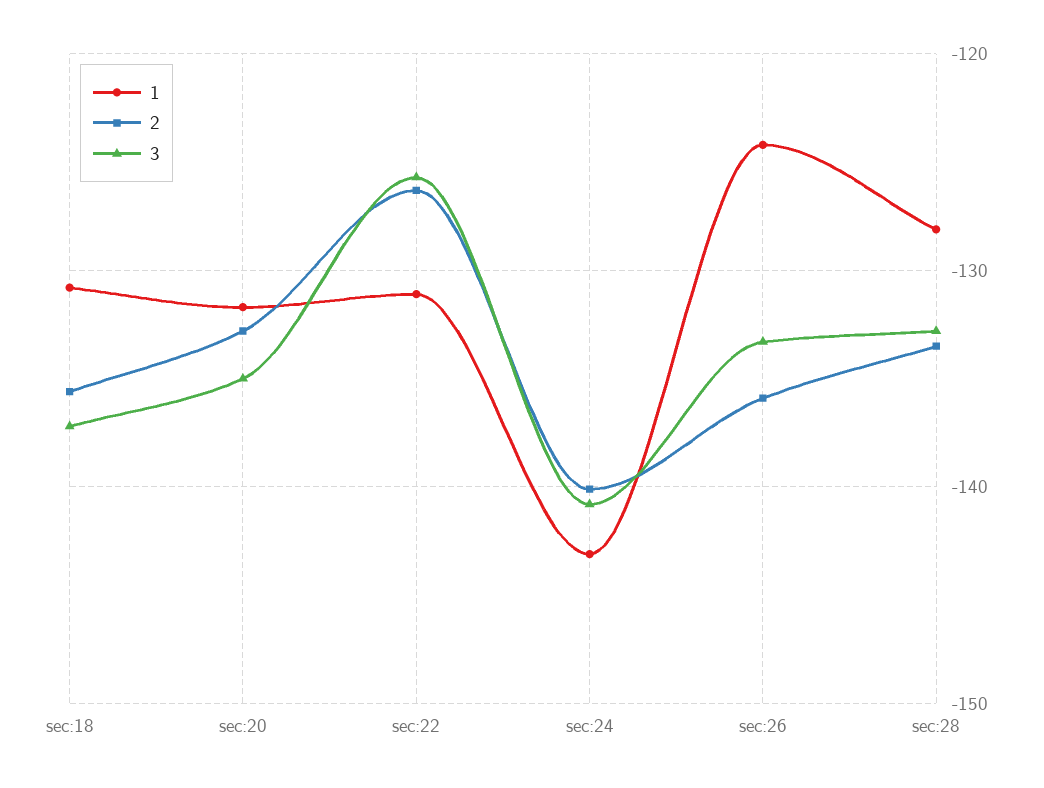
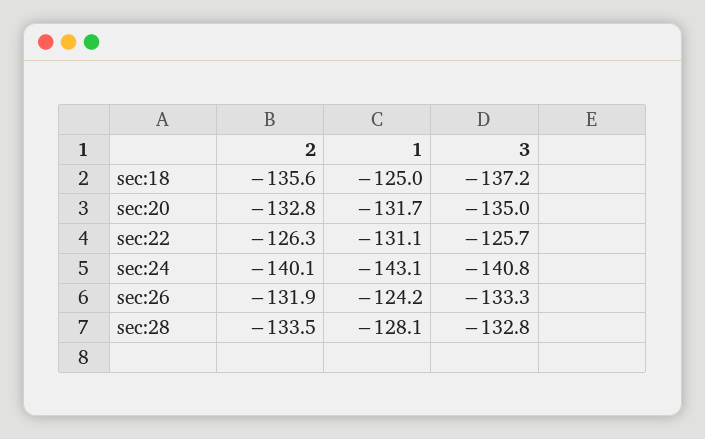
1, sec:18: -131 -> -125
2, sec:26: -136 -> -131.9

